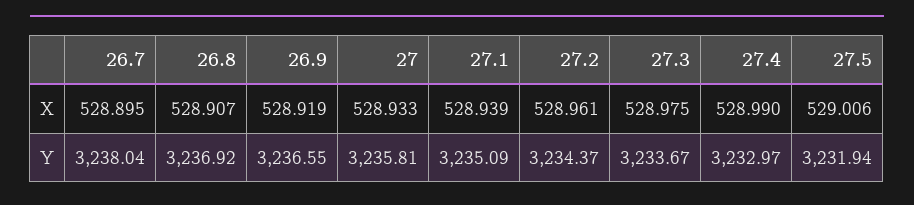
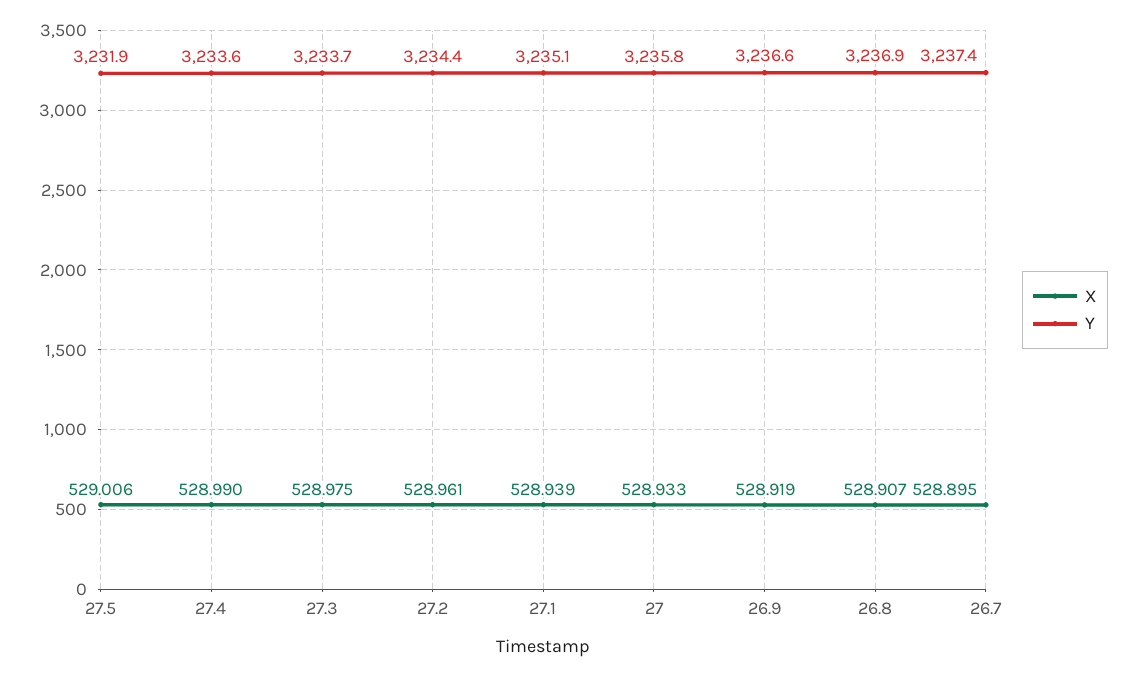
Y, 26.7: 3238.04 -> 3237.4
Y, 27.4: 3232.97 -> 3233.6

